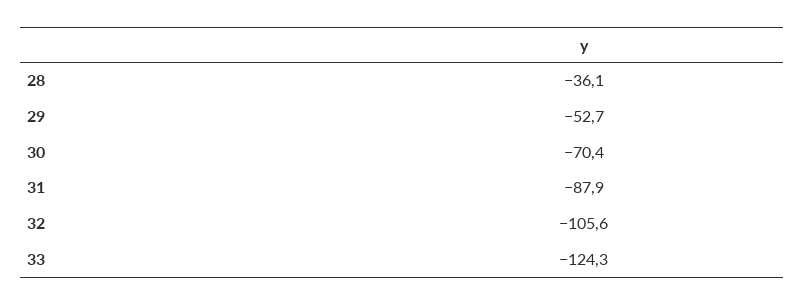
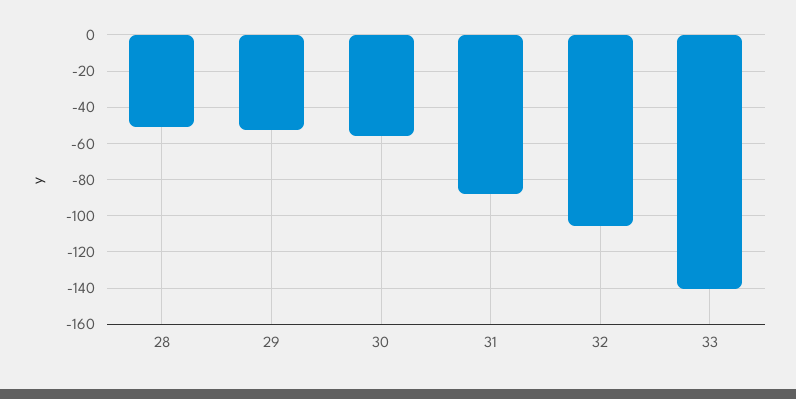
28: -36.1 -> -50
30: -70.4 -> -55
33: -124.3 -> -140

